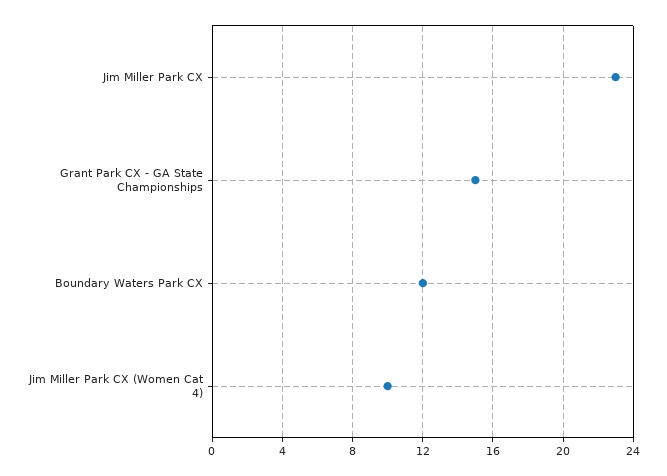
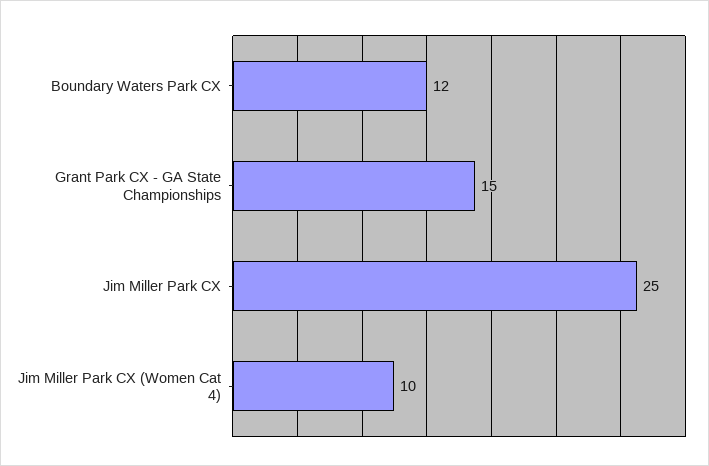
Jim Miller Park CX: 23 -> 25

